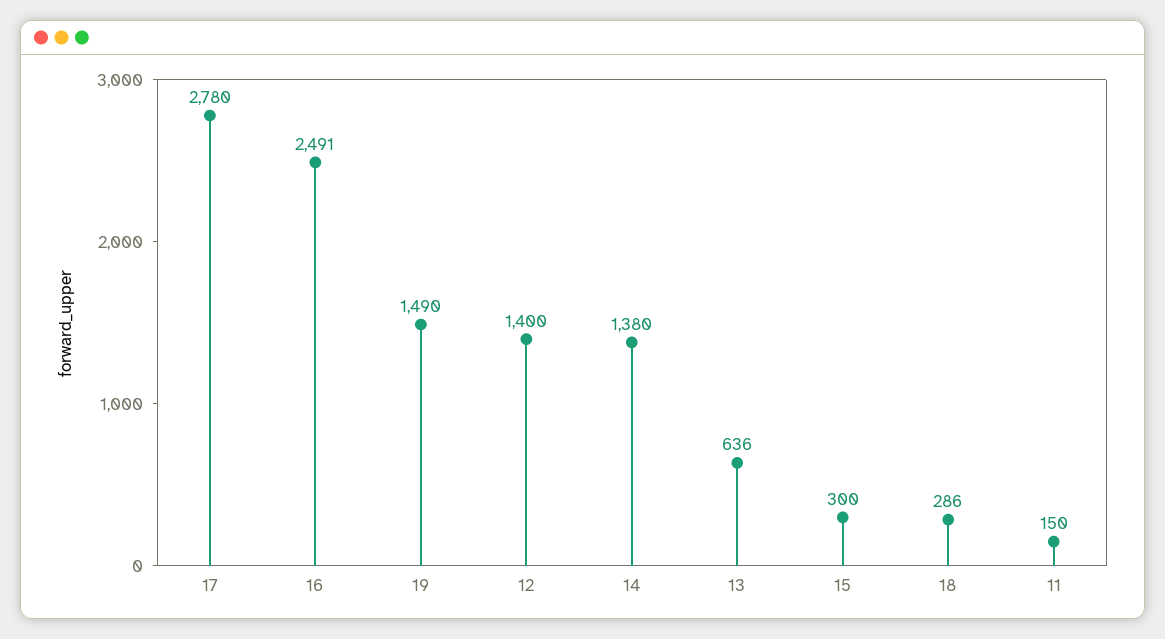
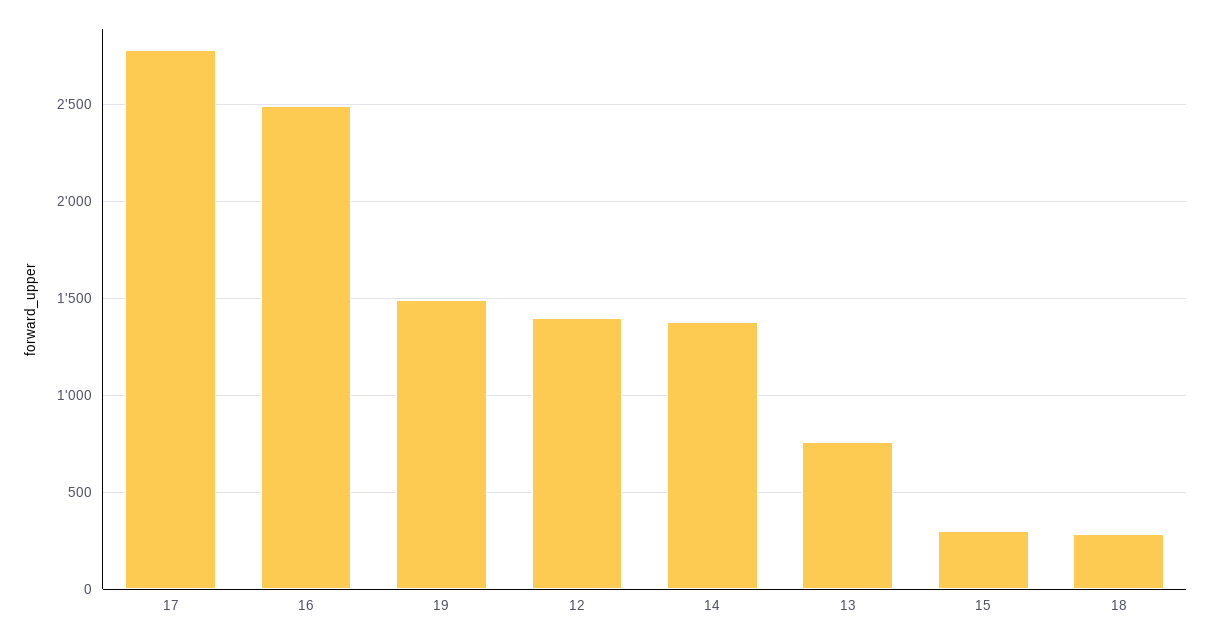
13: 636 -> 750
11: 150 -> none

